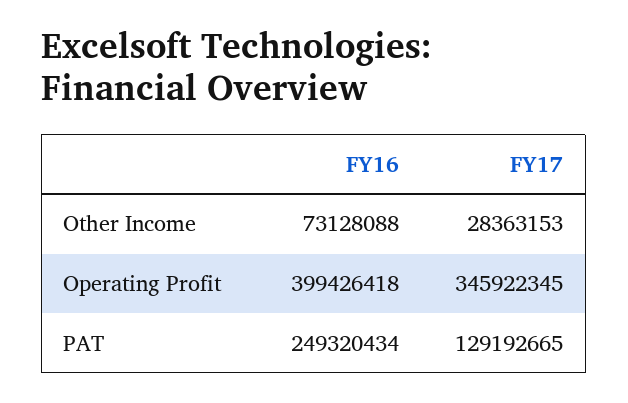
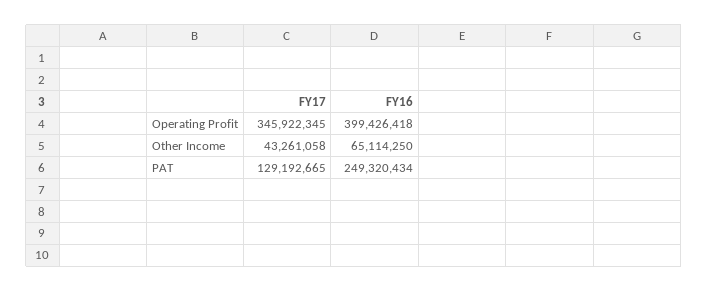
FY16, Other Income: 73128088 -> 65114250
FY17, Other Income: 28363153 -> 43261058

